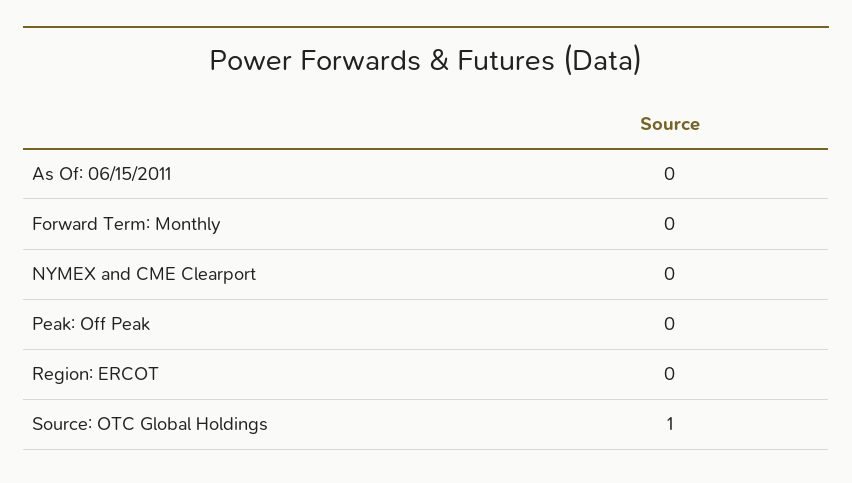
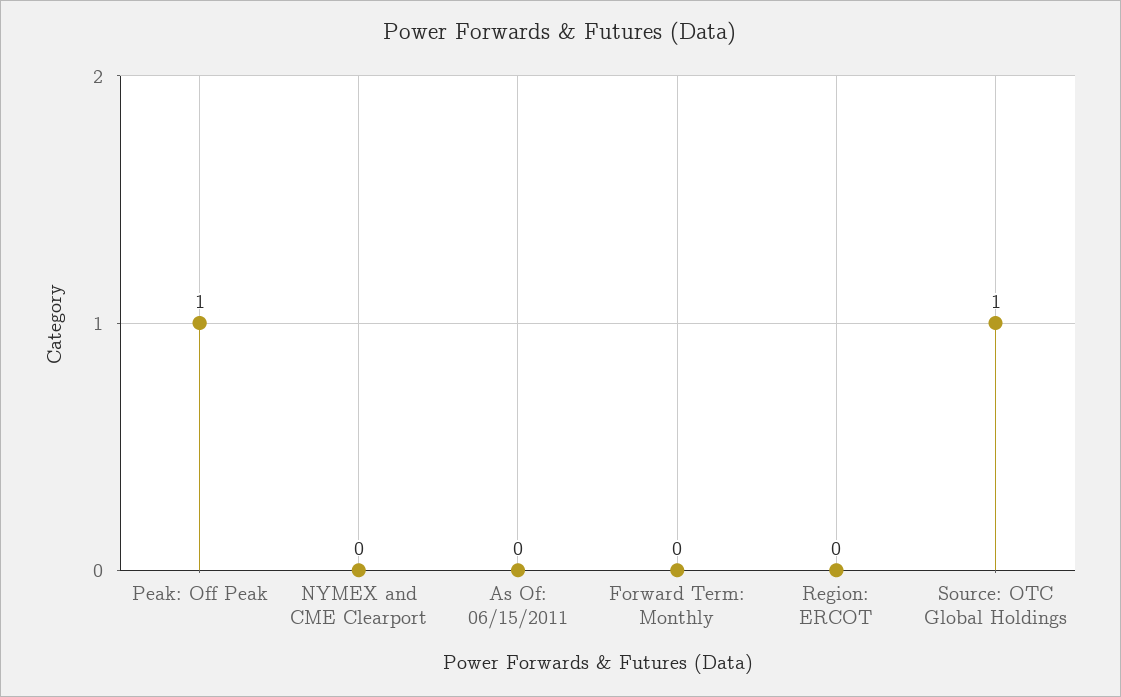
Peak: Off Peak: 0 -> 1

